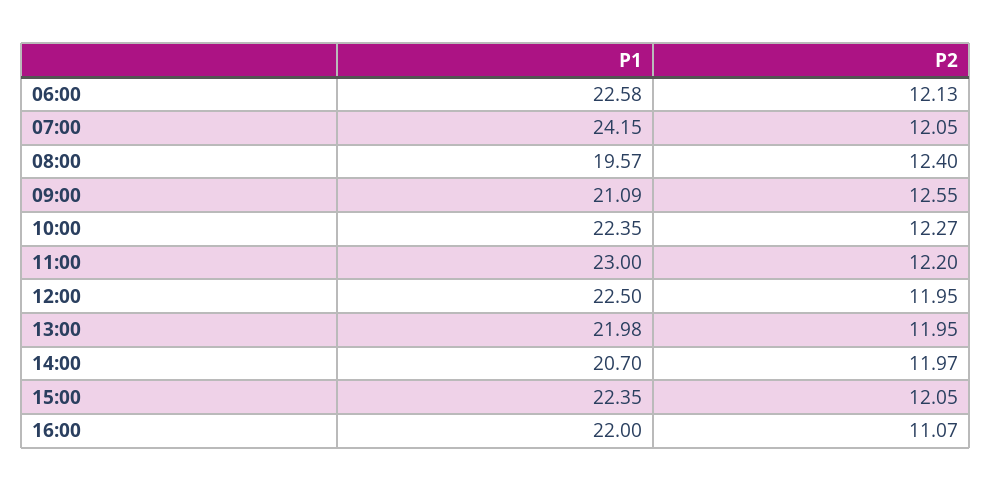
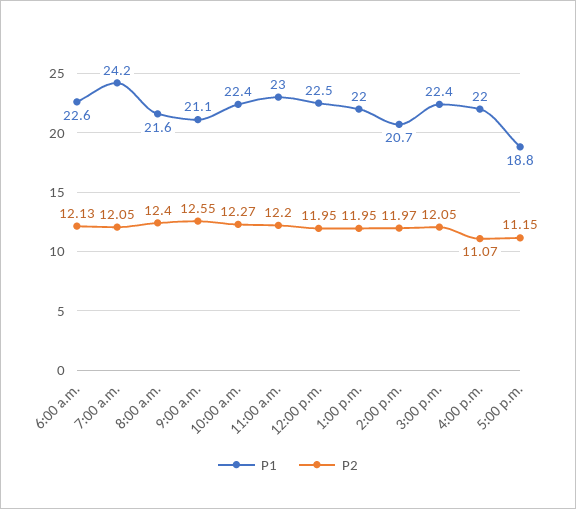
P1, 08:00: 19.57 -> 21.6
P1, 5:00 p.m.: none -> 18.8
P2, 5:00 p.m.: none -> 11.15

